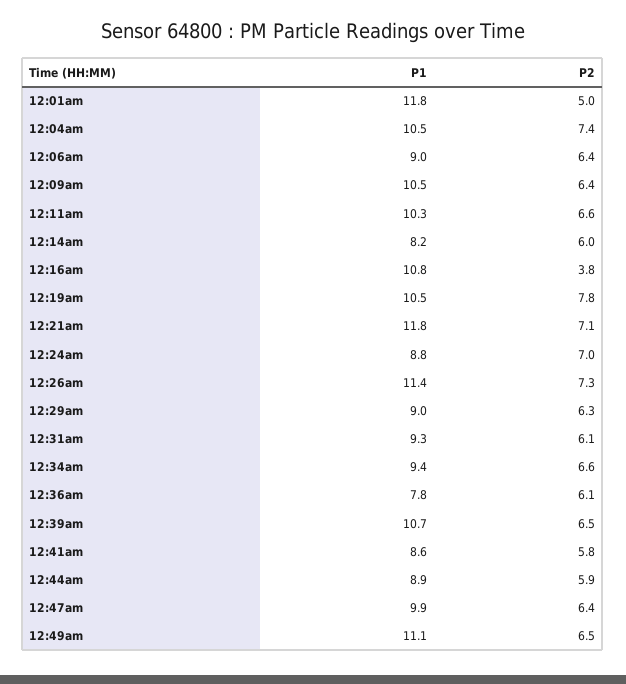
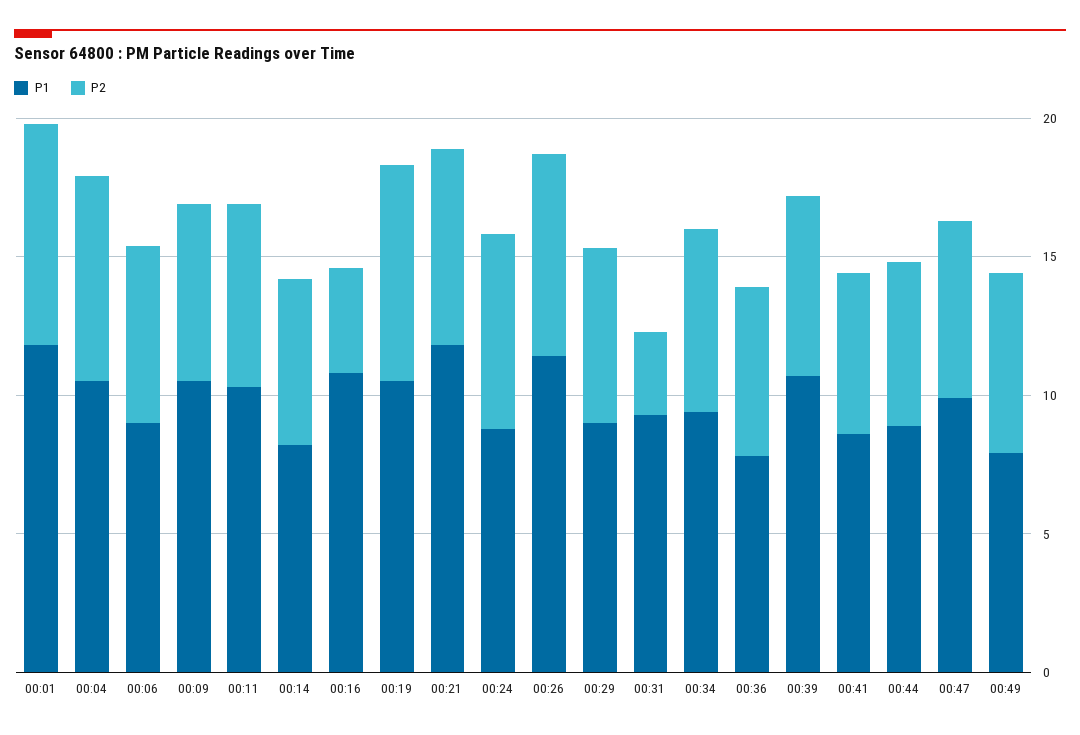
P2, 12:01am: 5 -> 8
P2, 12:31am: 6.1 -> 3
P1, 12:49am: 11.1 -> 8

